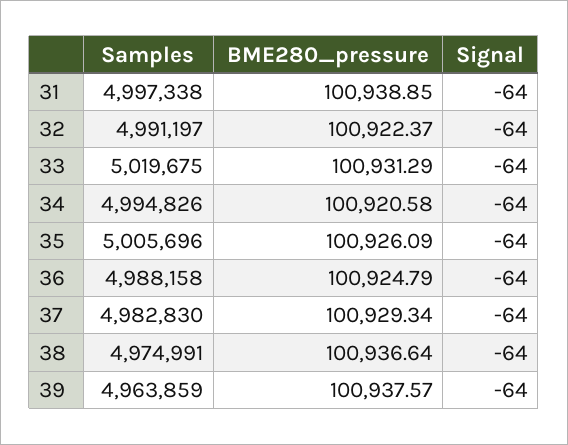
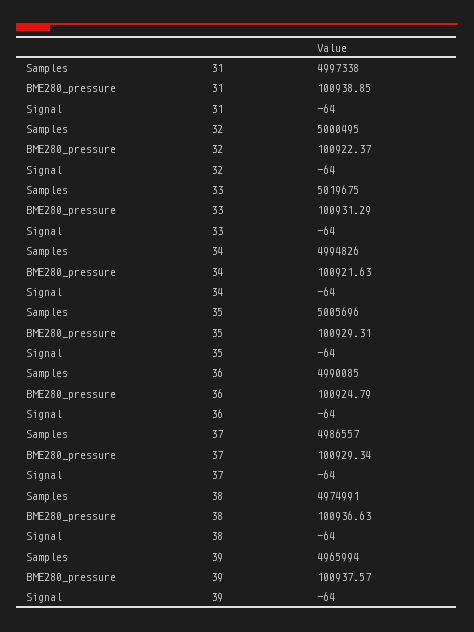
Samples, 32: 4991197 -> 5000495
BME280_pressure, 34: 100920.58 -> 100921.63
BME280_pressure, 35: 100926.09 -> 100929.31
Samples, 36: 4988158 -> 4990085
Samples, 37: 4982830 -> 4986557
BME280_pressure, 38: 100936.64 -> 100936.63
Samples, 39: 4963859 -> 4965994

